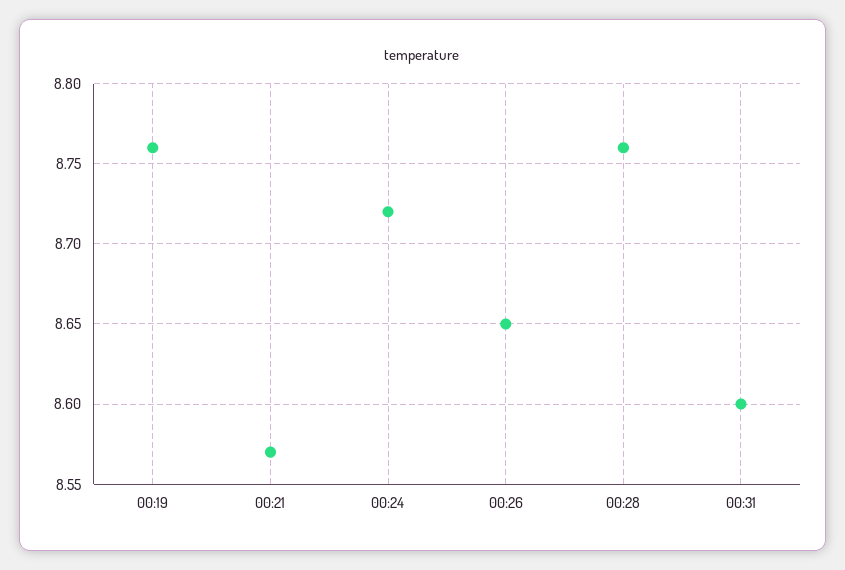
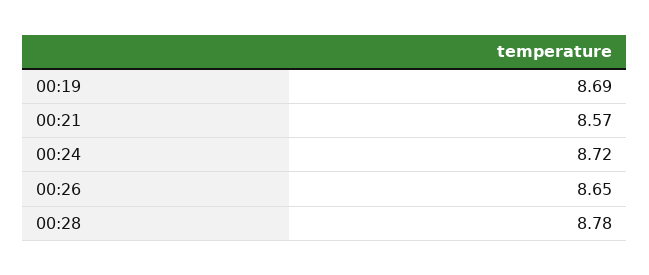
00:19: 8.76 -> 8.69
00:28: 8.76 -> 8.78
00:31: 8.6 -> none

